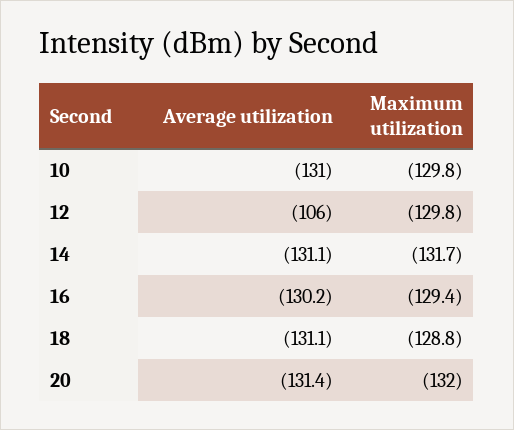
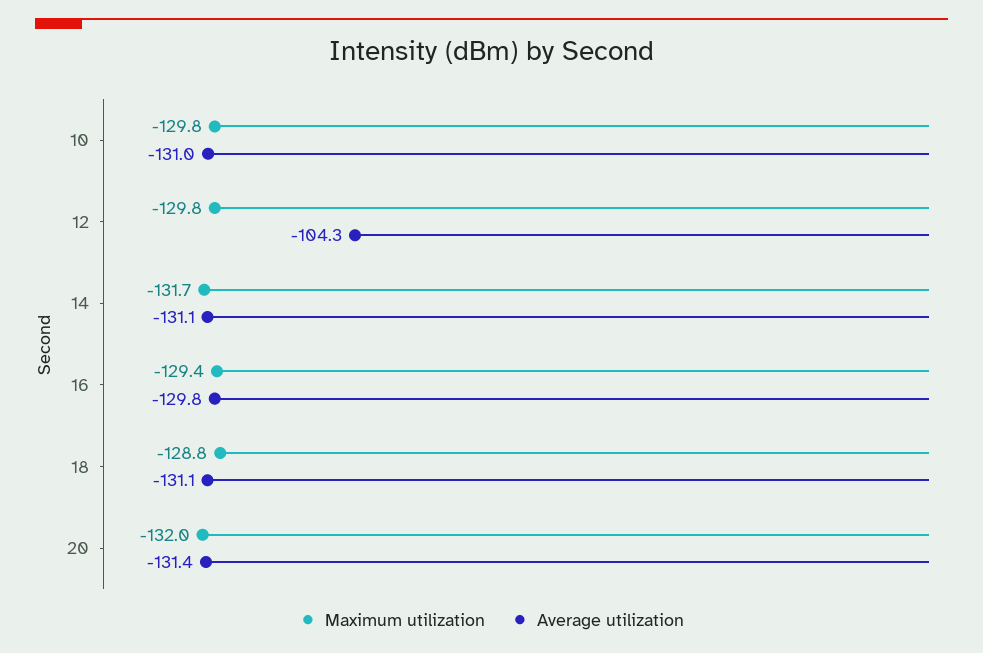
Average utilization, 12: -106 -> -104.3
Average utilization, 16: -130.2 -> -129.8

